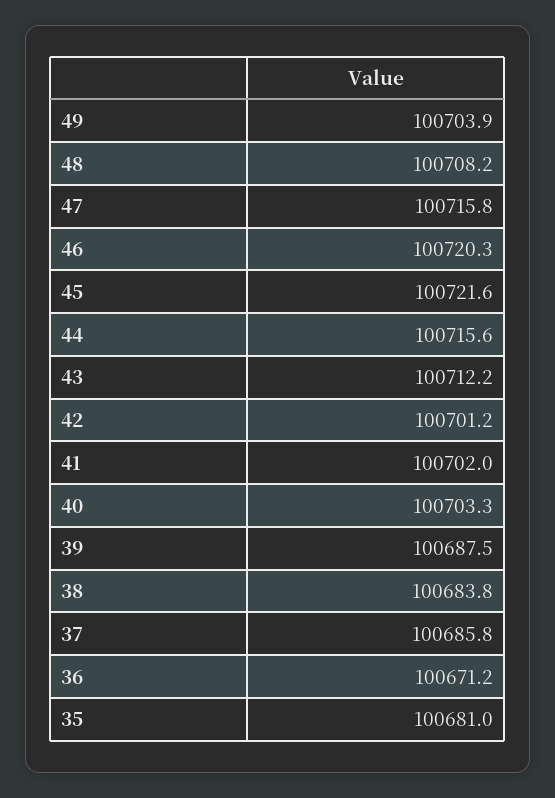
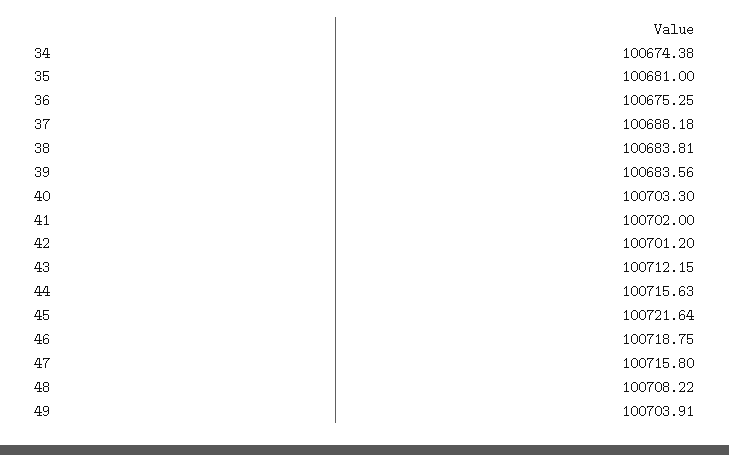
46: 100720.3 -> 100718.75
39: 100687.5 -> 100683.56
37: 100685.8 -> 100688.18
36: 100671.2 -> 100675.25
34: none -> 100674.38

